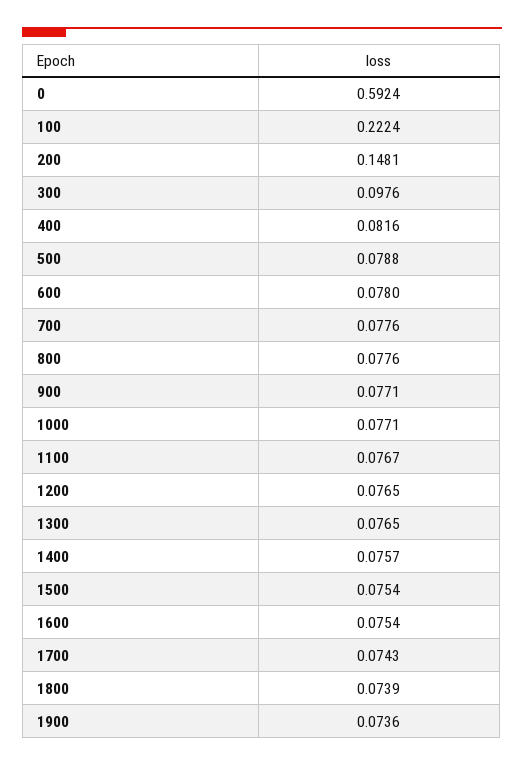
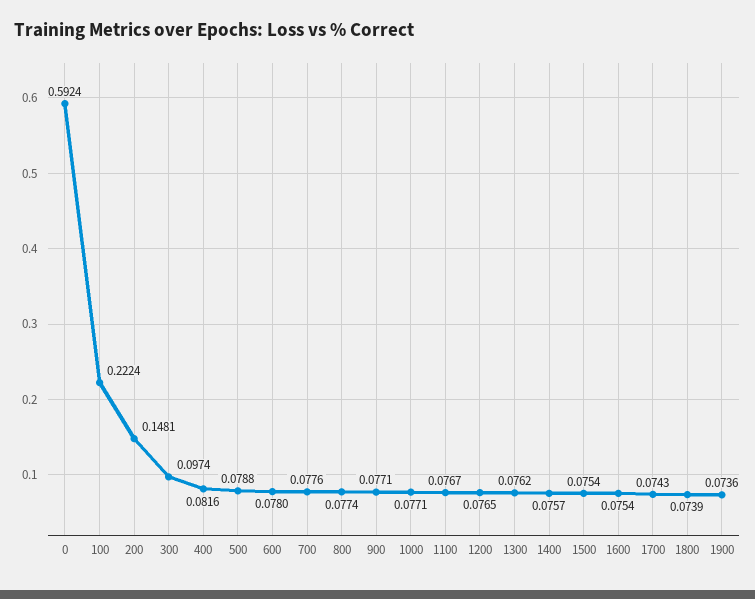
300: 0.0976 -> 0.0974
800: 0.0776 -> 0.0774
1300: 0.0765 -> 0.0762

